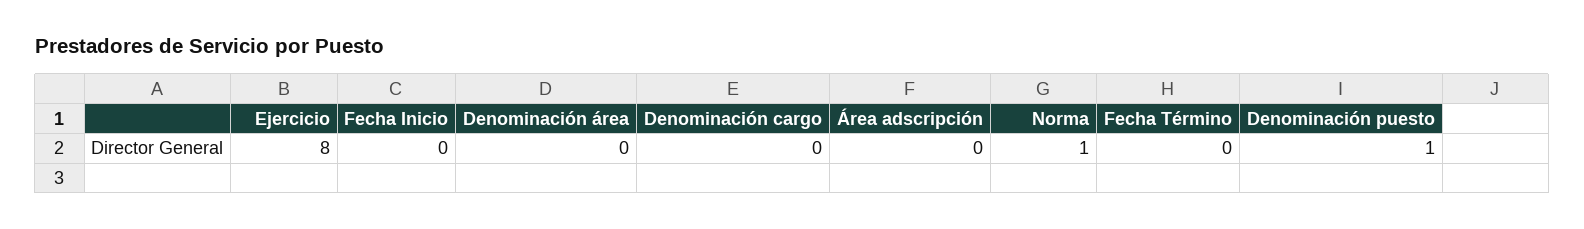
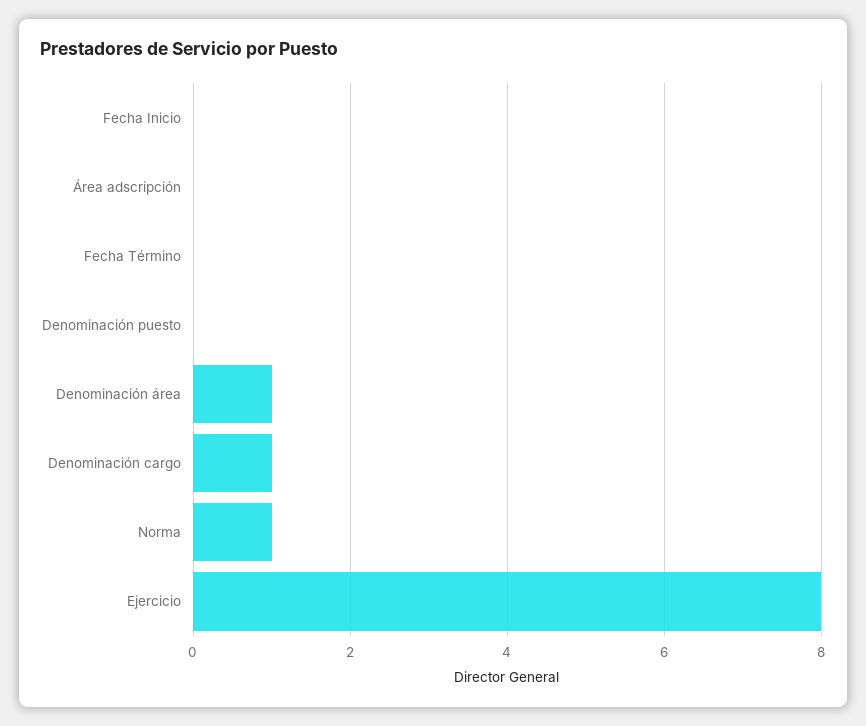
Denominación área: 0 -> 1
Denominación cargo: 0 -> 1
Denominación puesto: 1 -> 0

